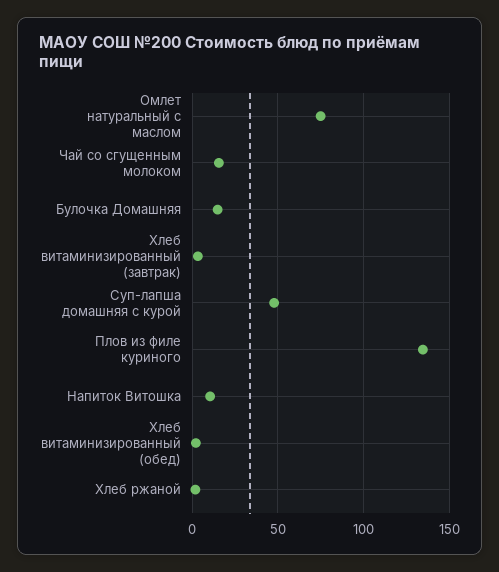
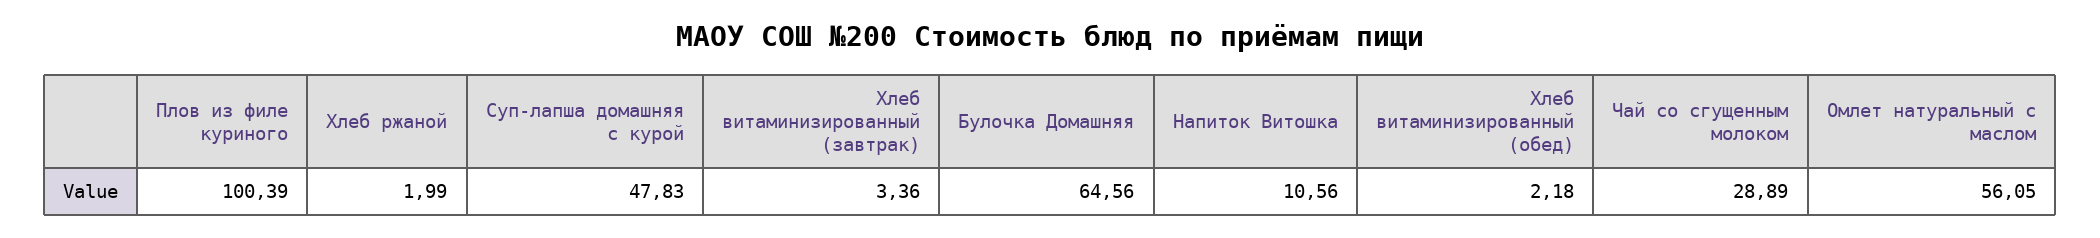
Омлет натуральный с маслом: 75 -> 56.05
Чай со сгущенным молоком: 15 -> 28.89
Булочка Домашняя: 15 -> 64.56
Плов из филе куриного: 135 -> 100.39

